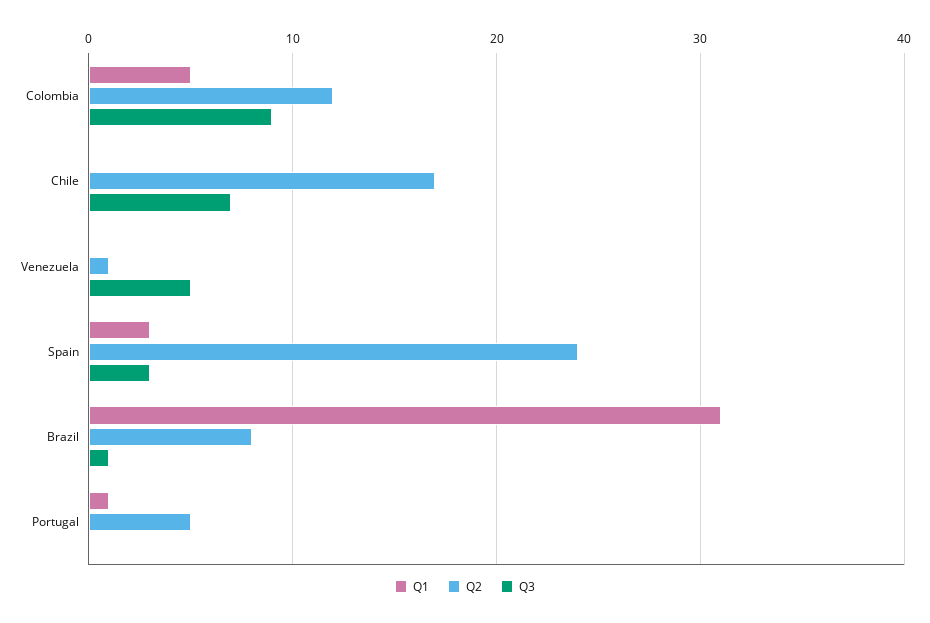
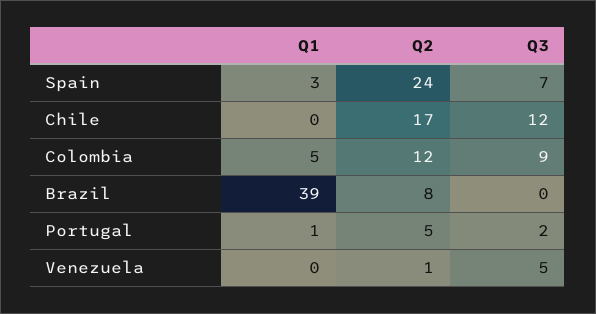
Q3, Chile: 7 -> 12
Q3, Spain: 3 -> 7
Q1, Brazil: 31 -> 39
Q3, Brazil: 1 -> 0
Q3, Portugal: 0 -> 2

